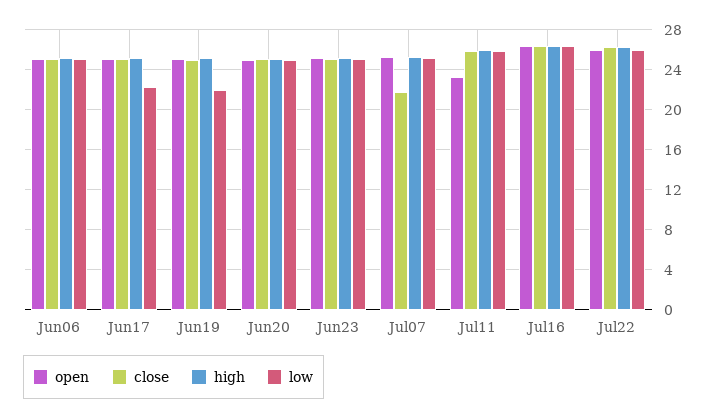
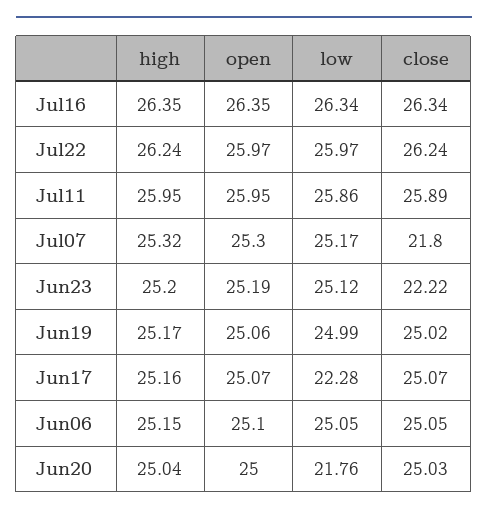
low, Jun19: 22 -> 24.99
low, Jun20: 25 -> 21.76
close, Jun23: 25 -> 22.22
open, Jul11: 23 -> 25.95

